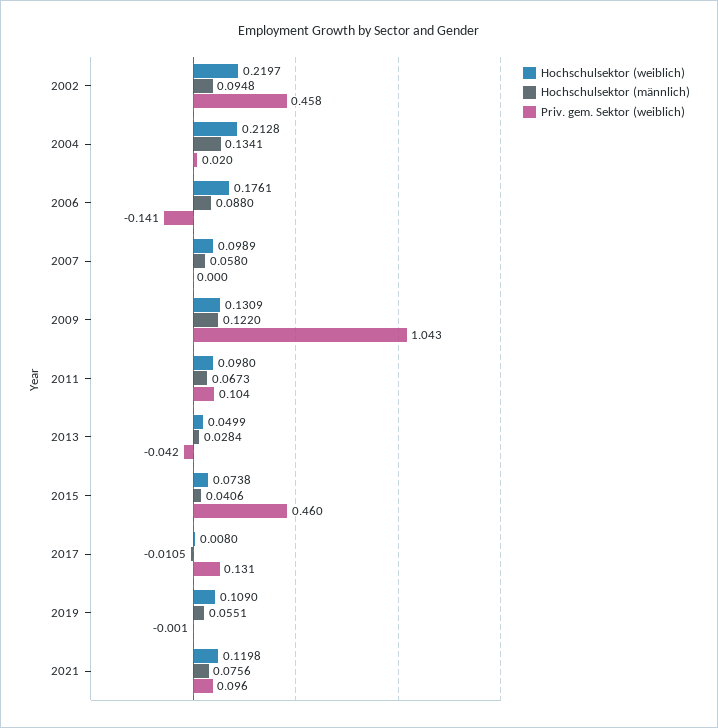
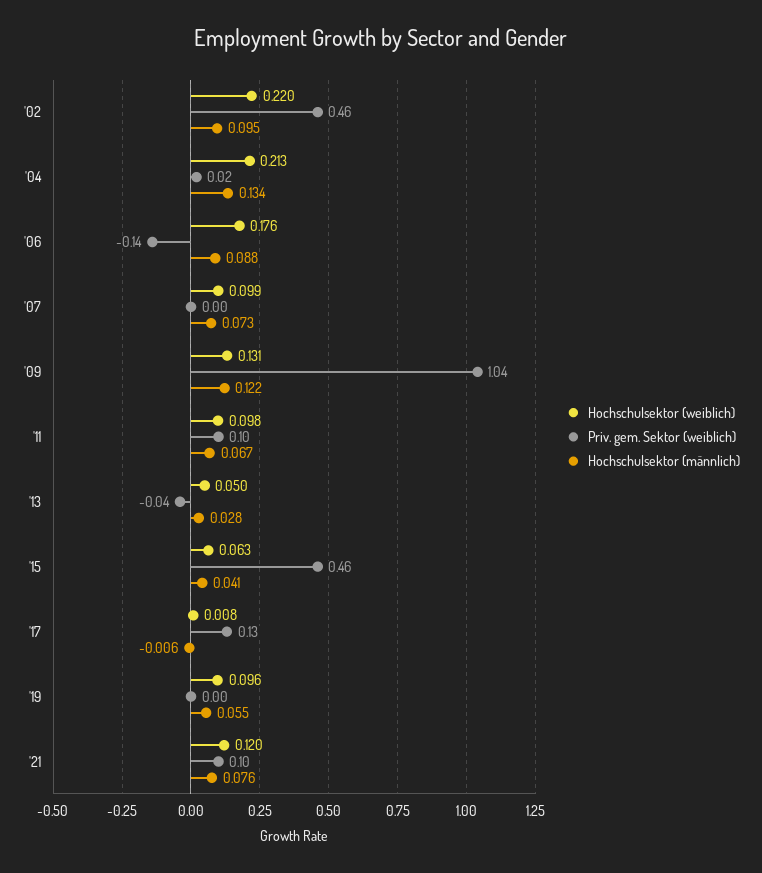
Hochschulsektor (männlich), 2007: 0.058 -> 0.073
Hochschulsektor (weiblich), 2015: 0.0738 -> 0.063
Hochschulsektor (männlich), 2017: -0.0105 -> -0.006
Hochschulsektor (weiblich), 2019: 0.109 -> 0.096

